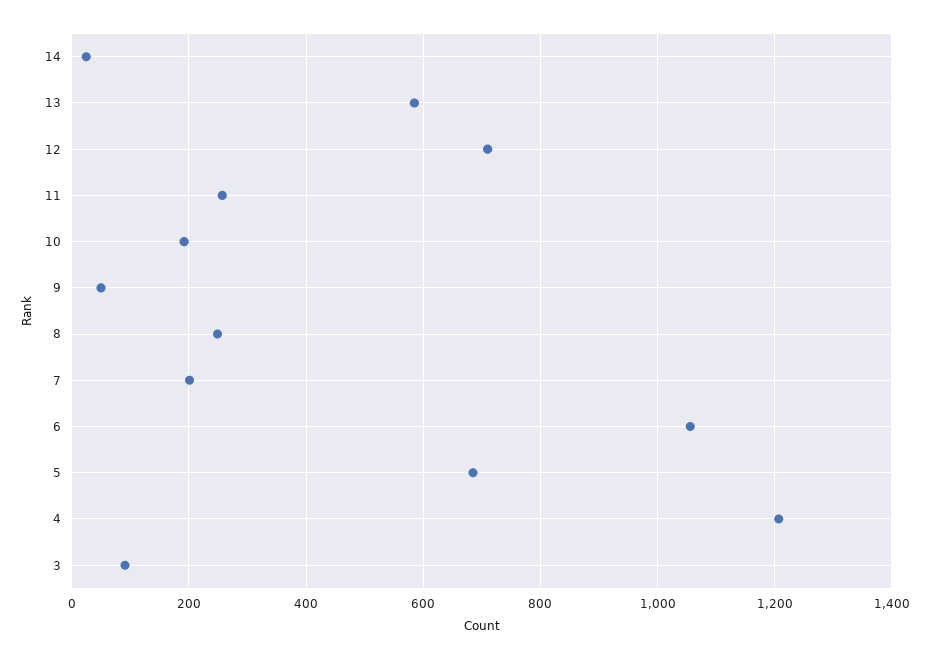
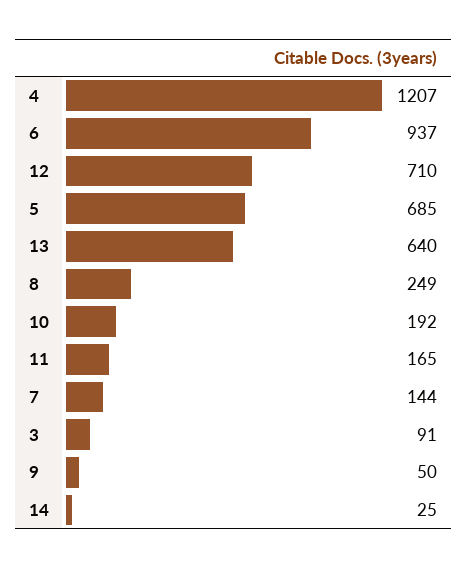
13: 580 -> 640
11: 260 -> 165
7: 200 -> 144
6: 1060 -> 937

